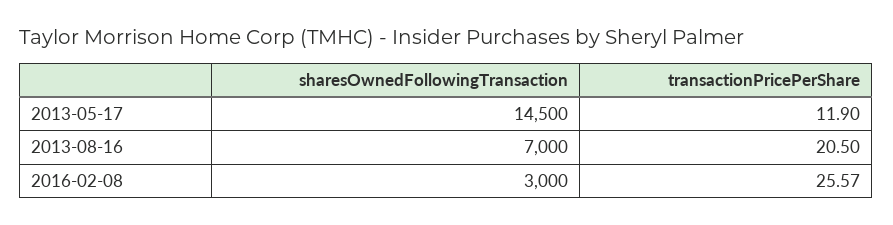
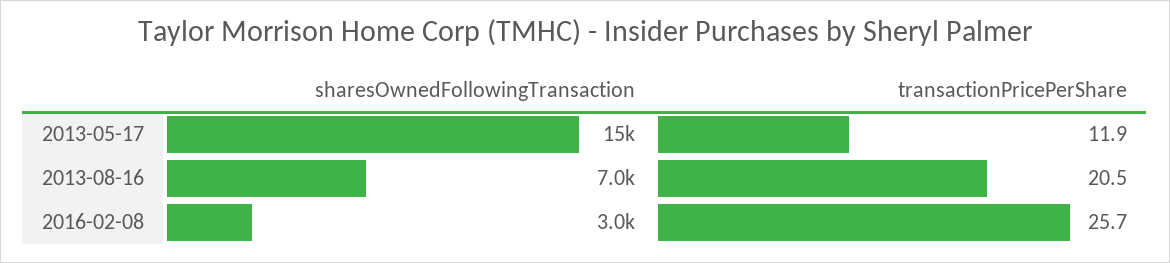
transactionPricePerShare, 2016-02-08: 25.57 -> 25.7

